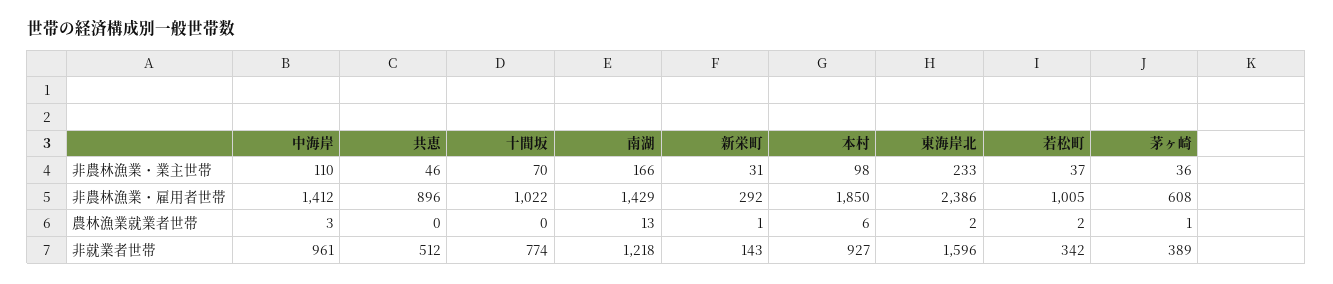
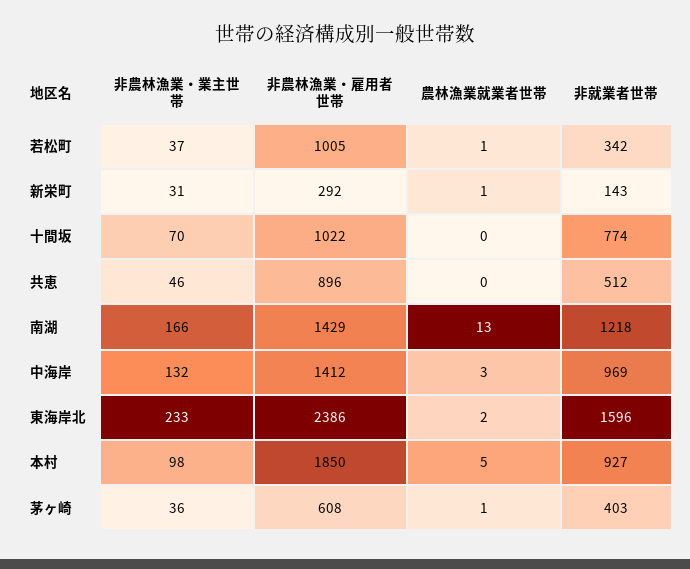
中海岸, 非農林漁業・業主世帯: 110 -> 132
本村, 農林漁業就業者世帯: 6 -> 5
若松町, 農林漁業就業者世帯: 2 -> 1
中海岸, 非就業者世帯: 961 -> 969
茅ヶ崎, 非就業者世帯: 389 -> 403

